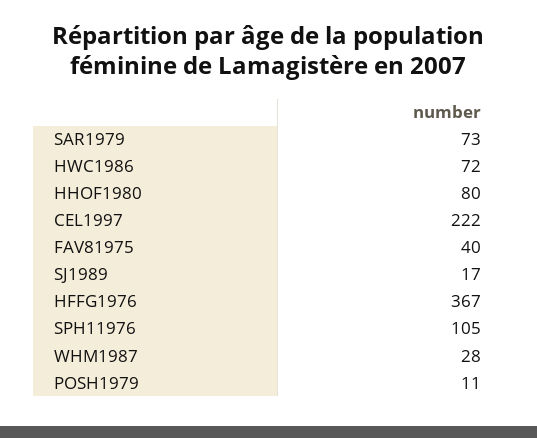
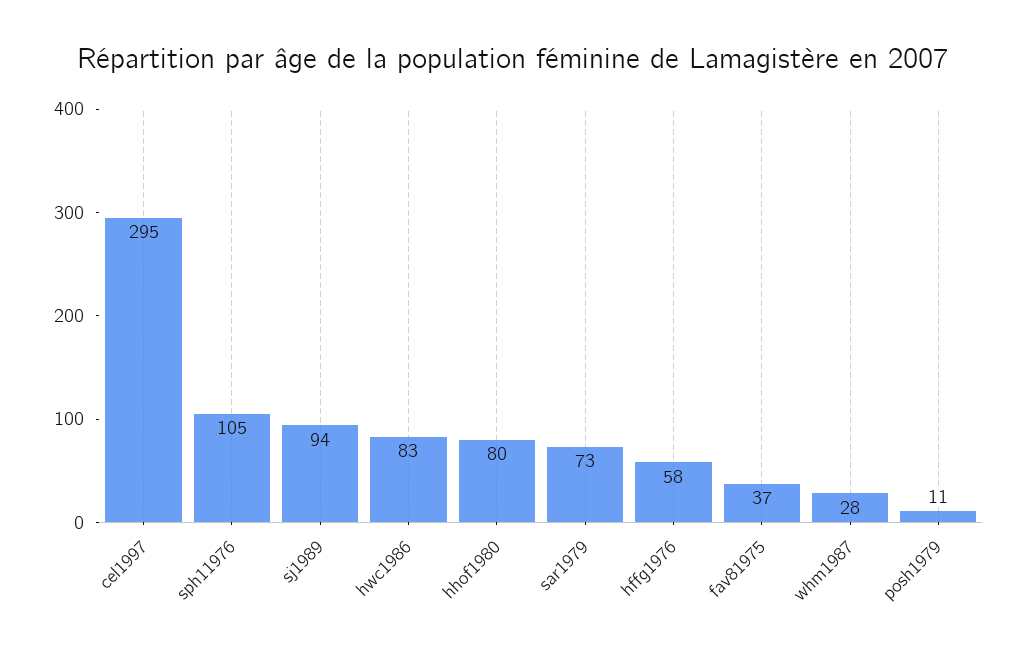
HWC1986: 72 -> 83
CEL1997: 222 -> 295
FAV81975: 40 -> 37
SJ1989: 17 -> 94
HFFG1976: 367 -> 58

